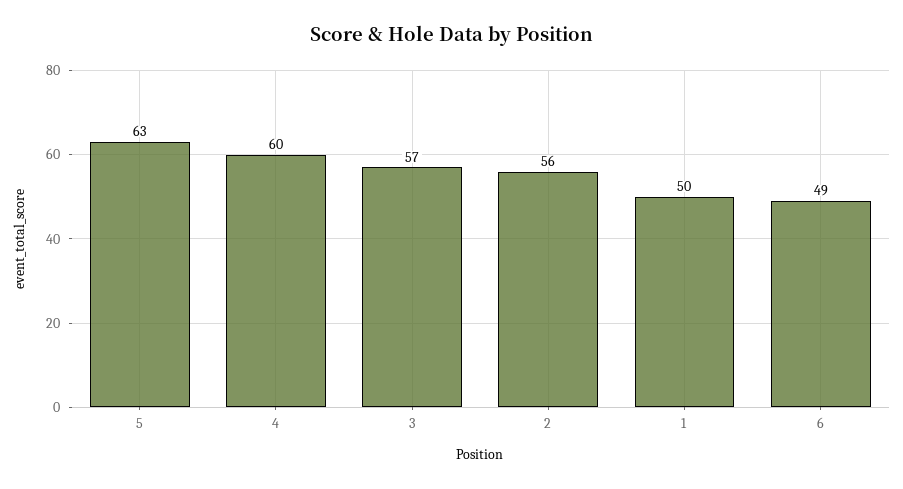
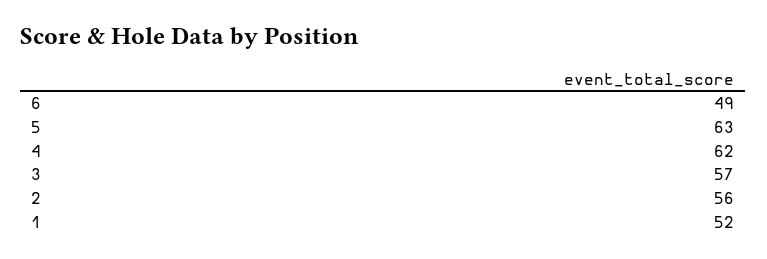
4: 60 -> 62
1: 50 -> 52

